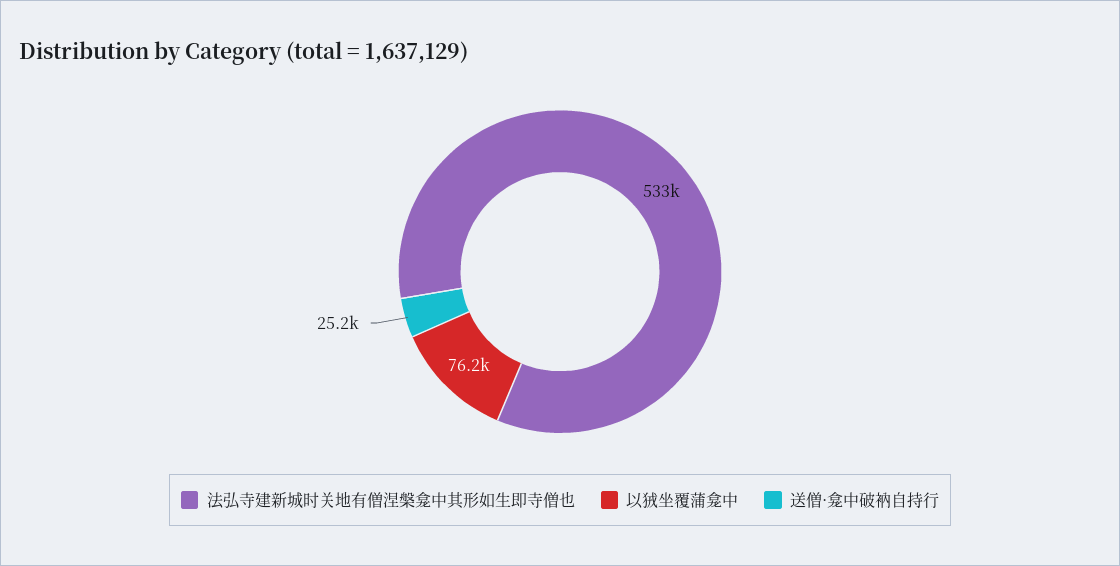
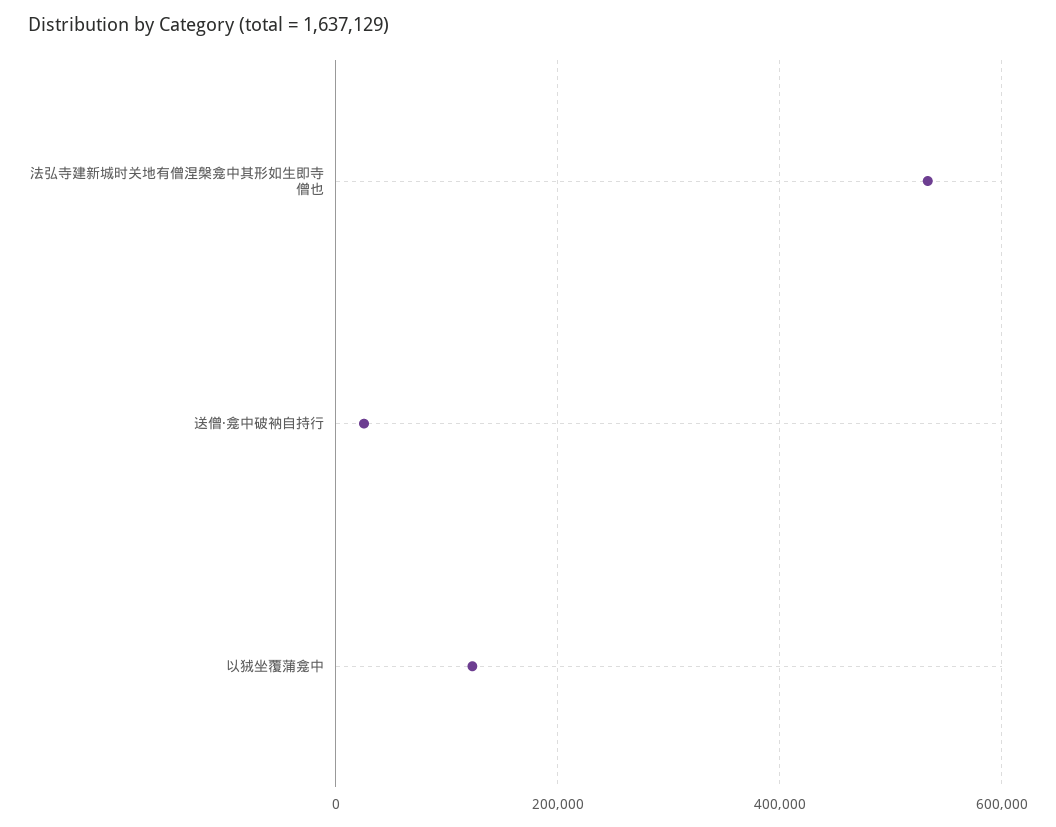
以狨坐覆蒲龛中: 76200 -> 120000

